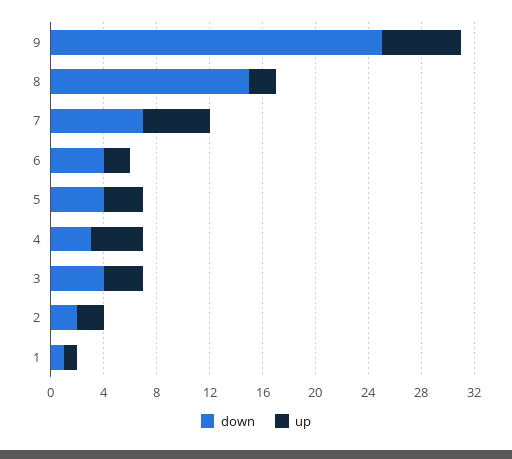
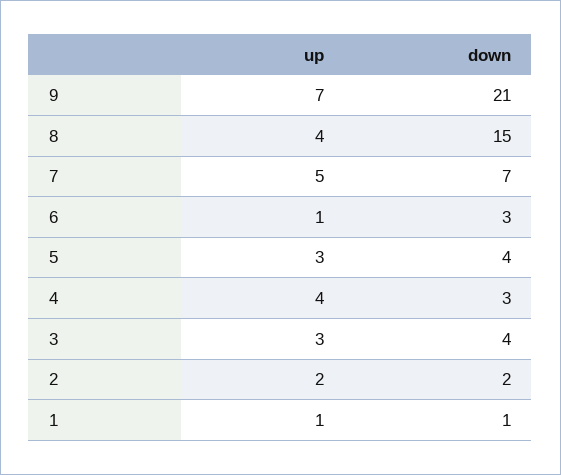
down, 9: 25 -> 21
up, 9: 6 -> 7
up, 8: 2 -> 4
down, 6: 4 -> 3
up, 6: 2 -> 1

